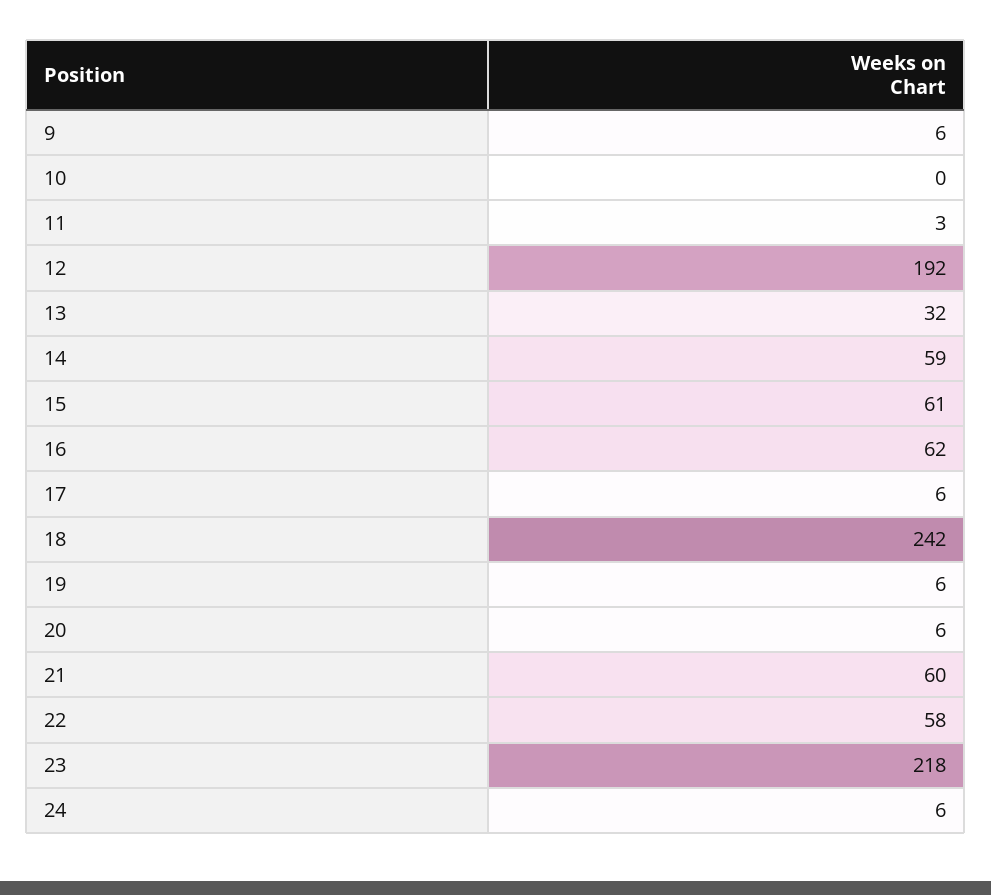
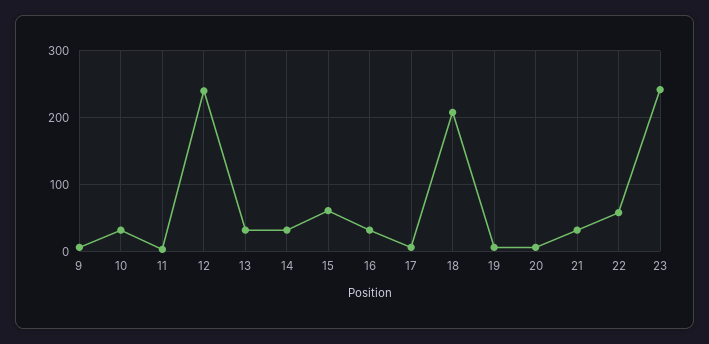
10: 0 -> 30
12: 192 -> 240
14: 59 -> 30
16: 62 -> 30
18: 242 -> 210
21: 60 -> 30
23: 218 -> 240
24: 6 -> none

